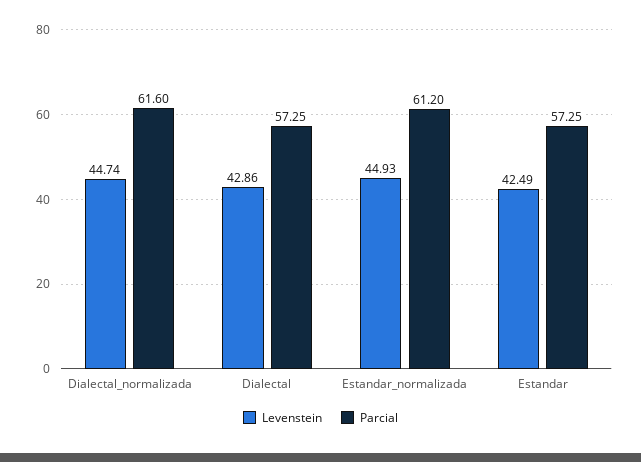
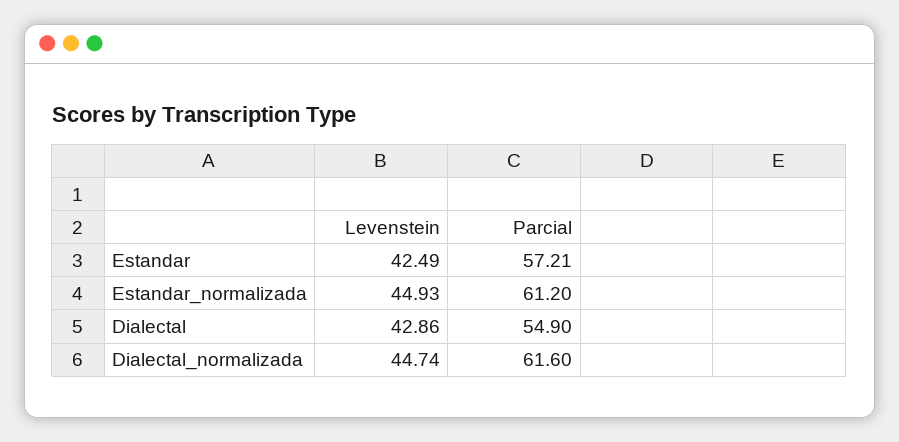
Parcial, Dialectal: 57.25 -> 54.9
Parcial, Estandar: 57.25 -> 57.21

